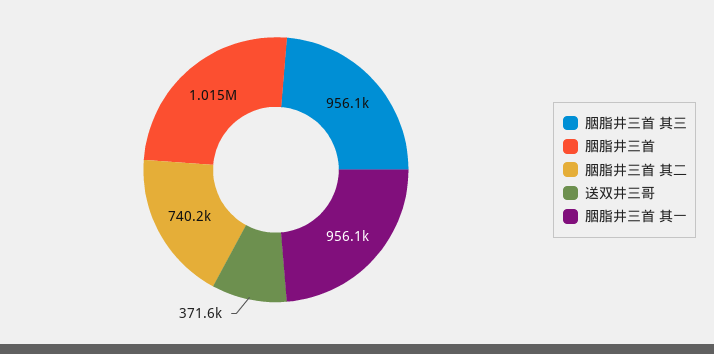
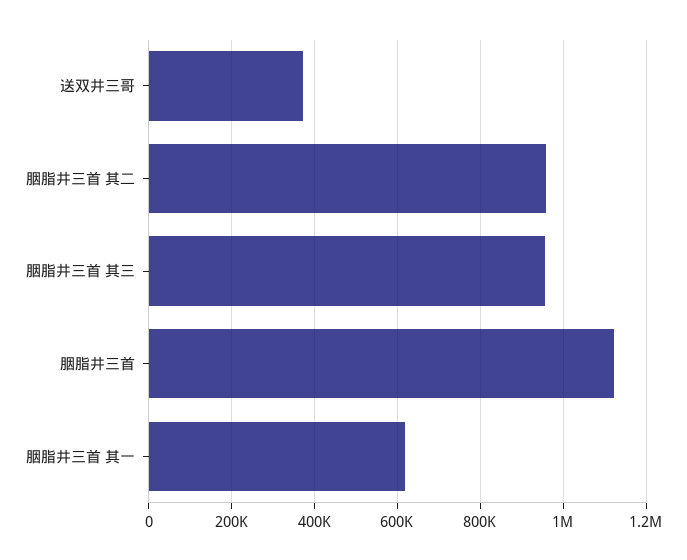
胭脂井三首: 1015000 -> 1120000
胭脂井三首 其二: 740200 -> 960000
胭脂井三首 其一: 956100 -> 620000

